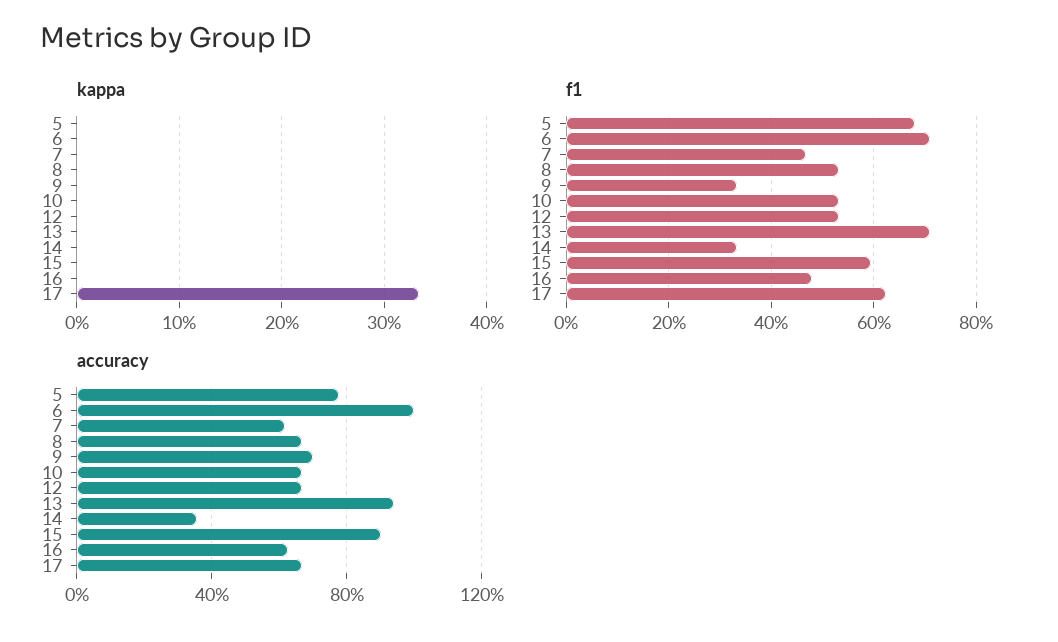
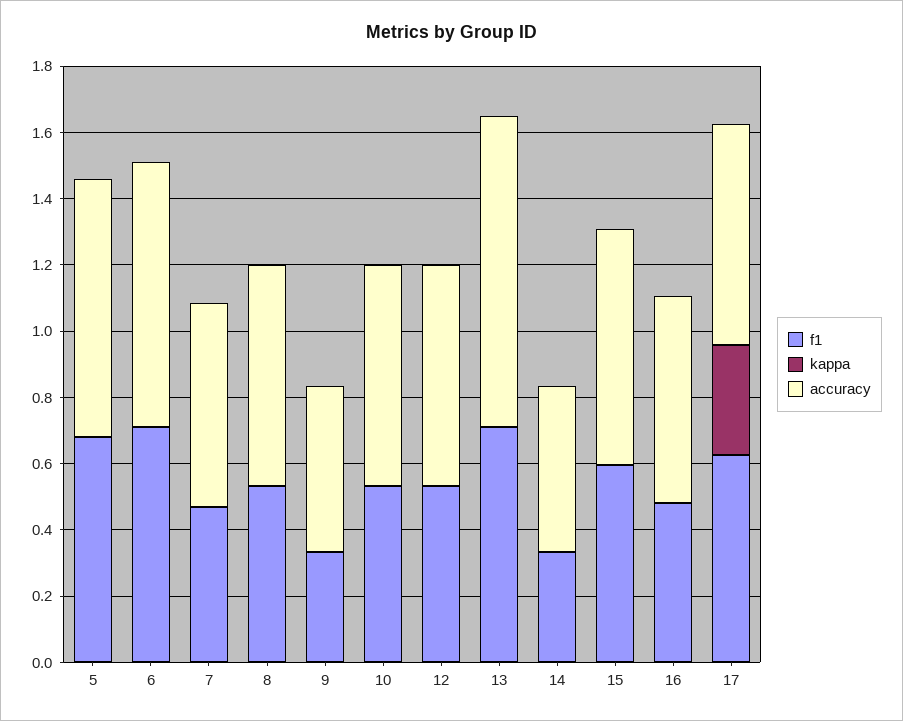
accuracy, 6: 1 -> 0.8
accuracy, 9: 0.7 -> 0.5
accuracy, 14: 0.35 -> 0.5
accuracy, 15: 0.9 -> 0.7

